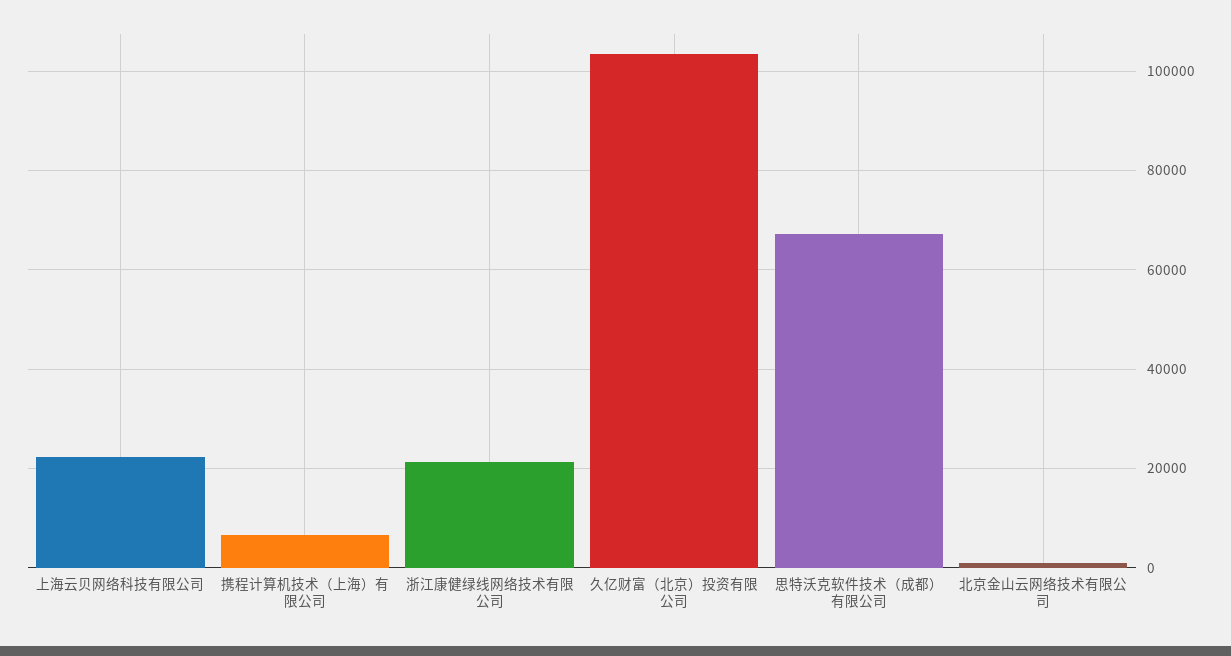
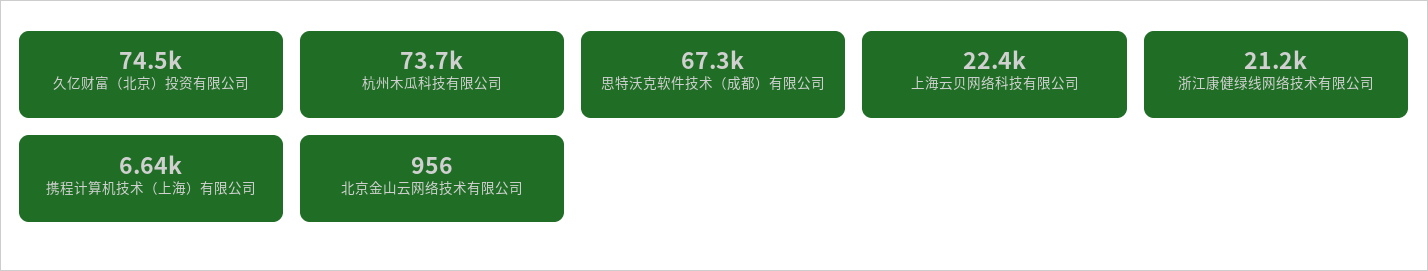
久亿财富（北京）投资有限公司: 104000 -> 74500
杭州木瓜科技有限公司: none -> 73700

